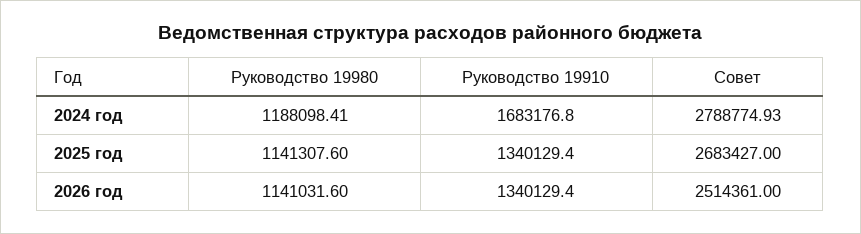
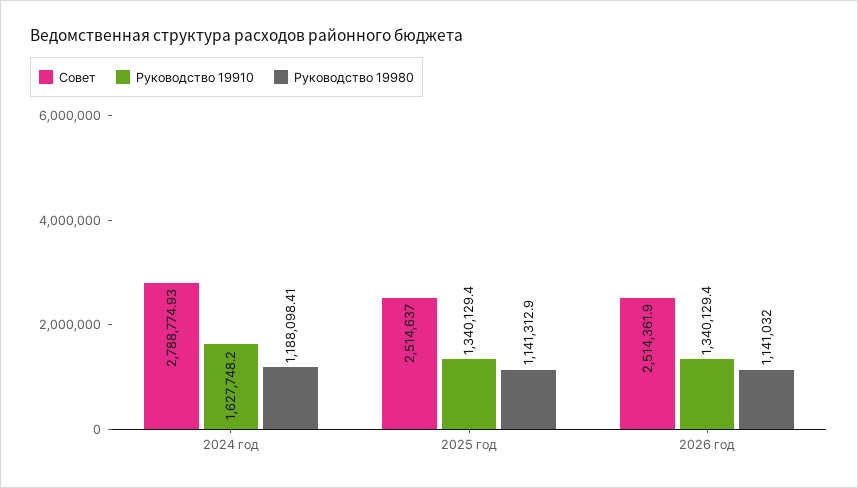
Руководство 19910, 2024 год: 1683176.8 -> 1627748.2
Руководство 19980, 2025 год: 1141307.6 -> 1141312.9
Совет, 2025 год: 2683427 -> 2514637
Руководство 19980, 2026 год: 1141031.6 -> 1141032
Совет, 2026 год: 2514361 -> 2514361.9

